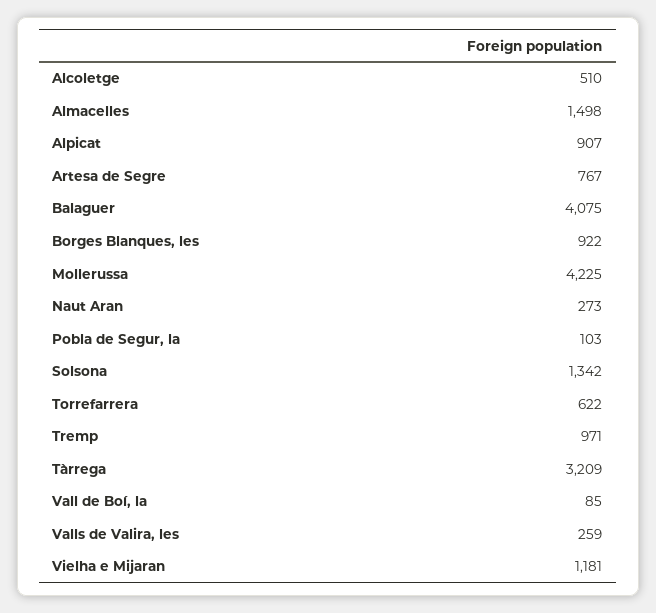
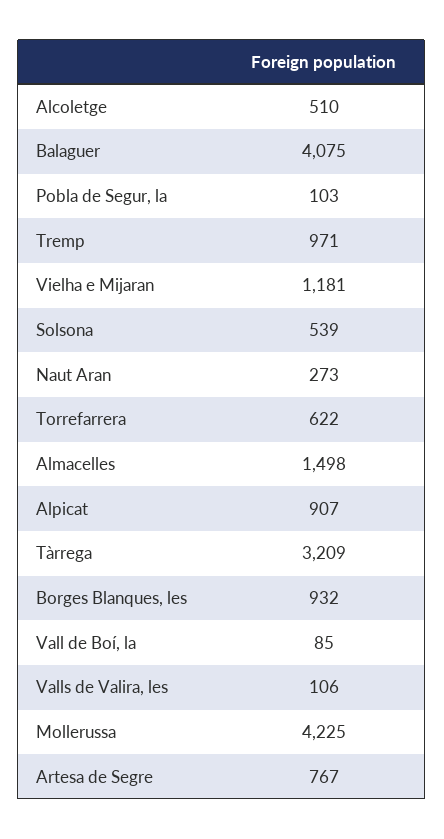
Borges Blanques, les: 922 -> 932
Solsona: 1342 -> 539
Valls de Valira, les: 259 -> 106

